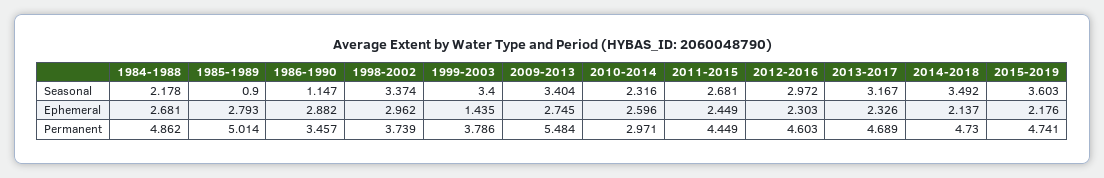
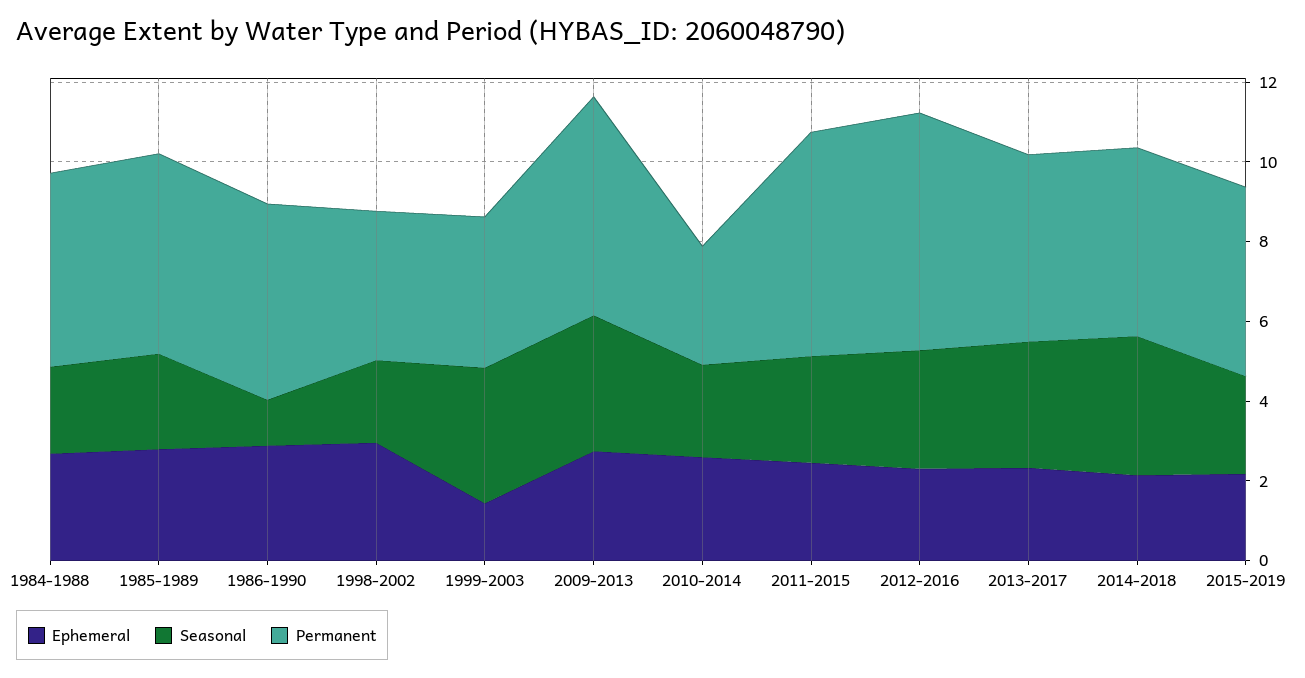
Seasonal, 1985-1989: 0.9 -> 2.5
Seasonal, 1998-2002: 3.374 -> 2
Seasonal, 2015-2019: 3.603 -> 2.5
Permanent, 1986-1990: 3.457 -> 5
Permanent, 2011-2015: 4.449 -> 5.5
Permanent, 2012-2016: 4.603 -> 6

